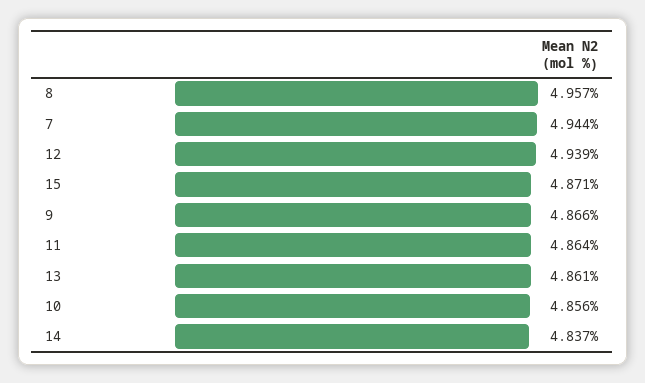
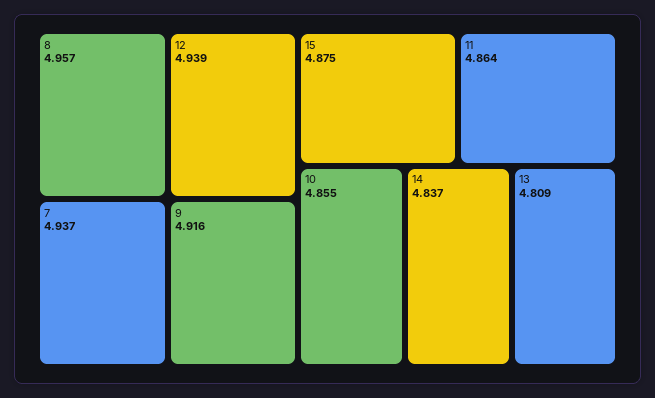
7: 4.944 -> 4.937
15: 4.871 -> 4.875
9: 4.866 -> 4.916
13: 4.861 -> 4.809
10: 4.856 -> 4.855

